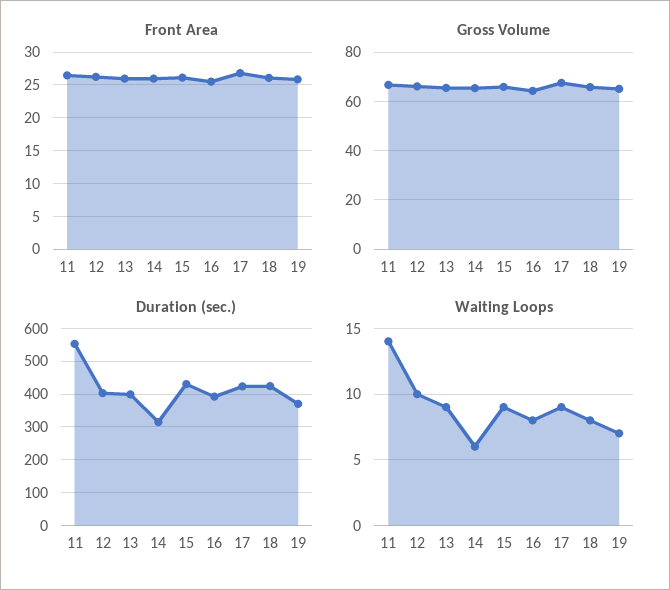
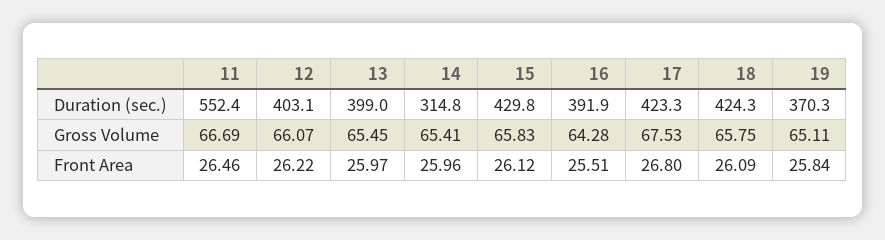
Waiting Loops, 11: 14 -> none
Waiting Loops, 12: 10 -> none
Waiting Loops, 13: 9 -> none
Waiting Loops, 14: 6 -> none
Waiting Loops, 15: 9 -> none
Waiting Loops, 16: 8 -> none
Waiting Loops, 17: 9 -> none
Waiting Loops, 18: 8 -> none
Waiting Loops, 19: 7 -> none

